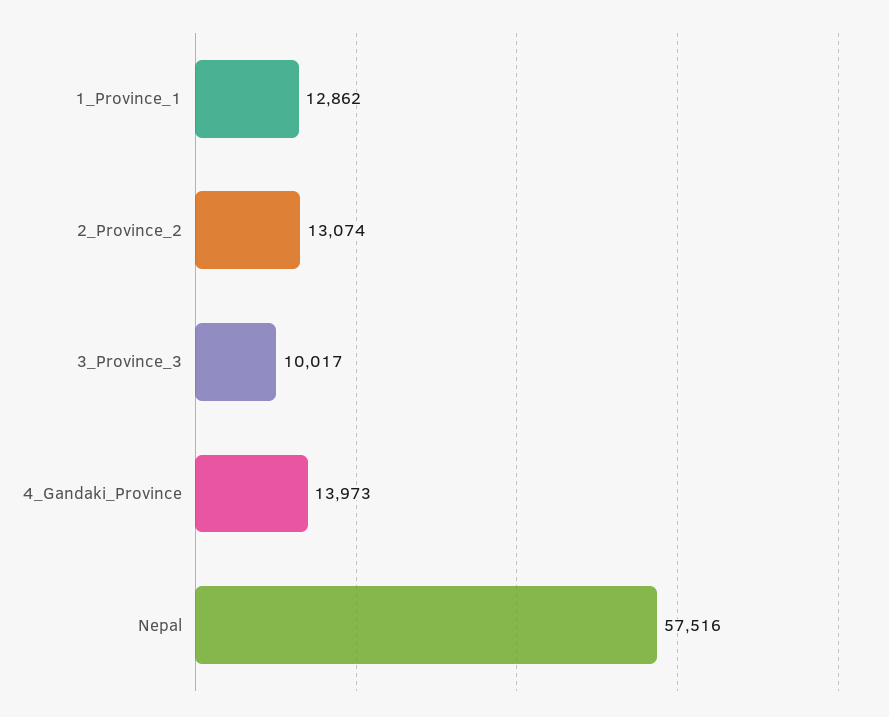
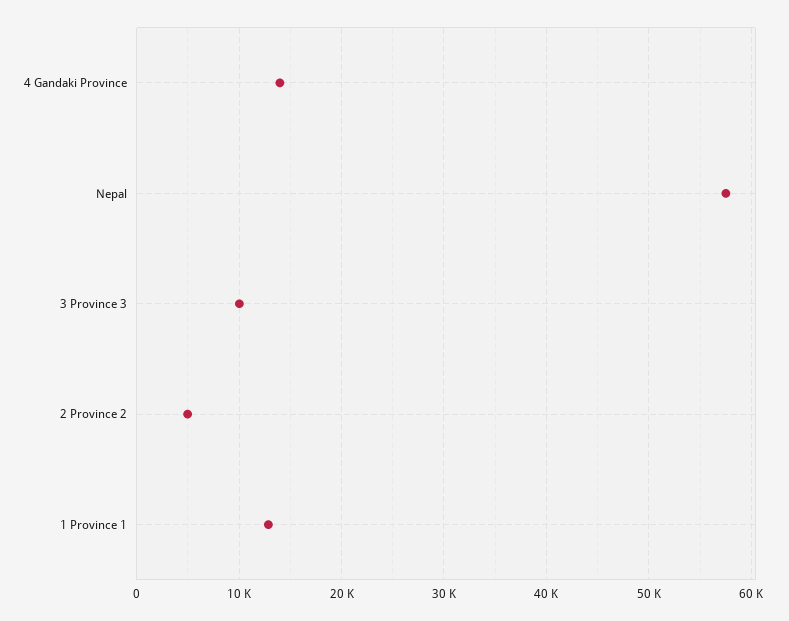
2_Province_2: 13074 -> 5000

